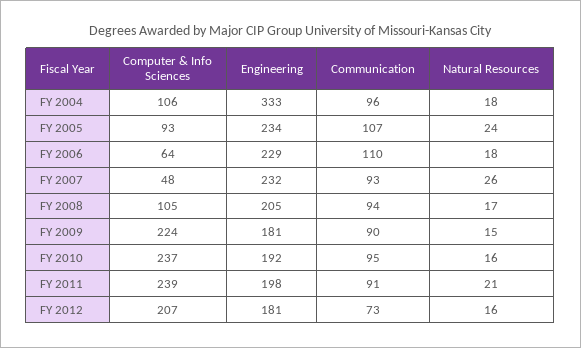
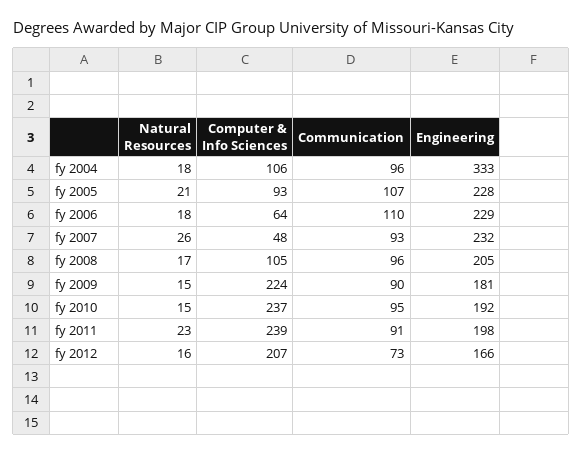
Engineering, FY 2005: 234 -> 228
Natural Resources, FY 2005: 24 -> 21
Communication, FY 2008: 94 -> 96
Natural Resources, FY 2010: 16 -> 15
Natural Resources, FY 2011: 21 -> 23
Engineering, FY 2012: 181 -> 166

